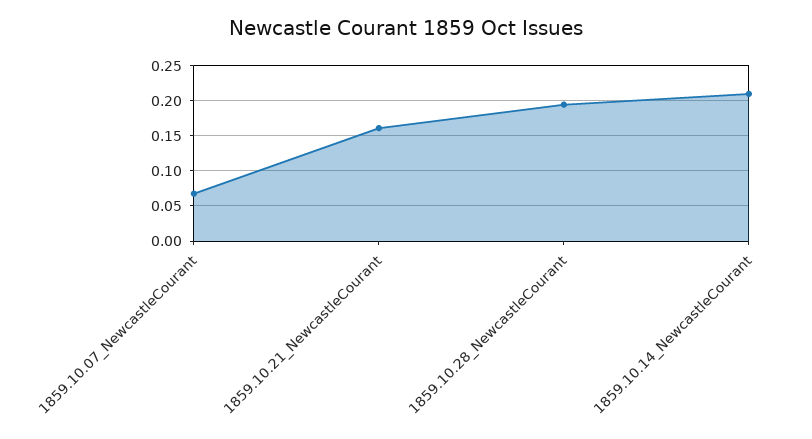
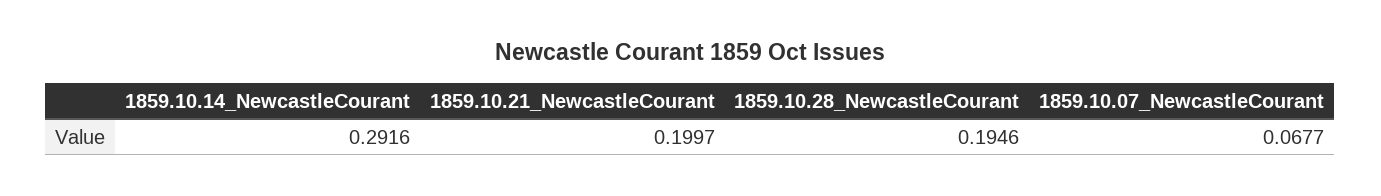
1859.10.21_NewcastleCourant: 0.16 -> 0.1997
1859.10.14_NewcastleCourant: 0.21 -> 0.2916

